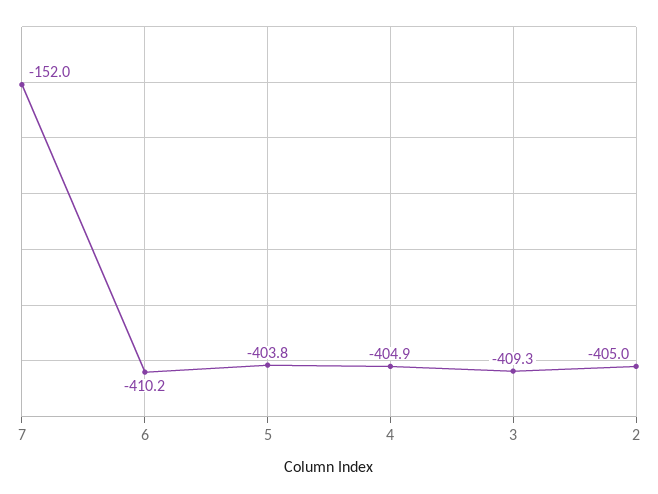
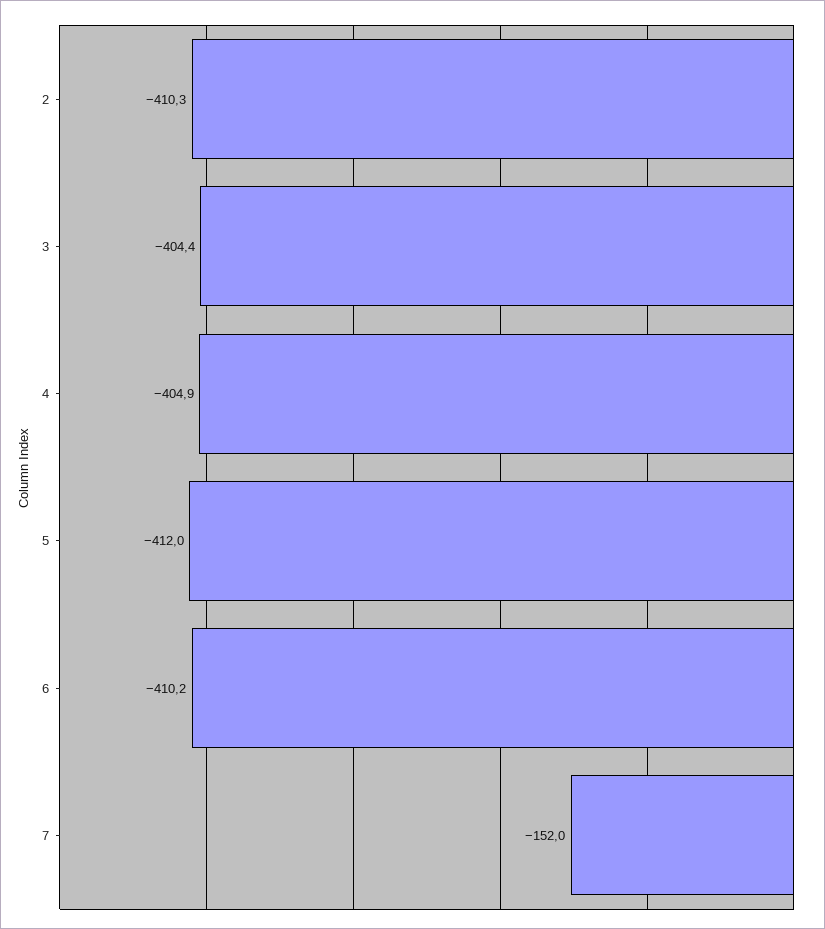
5: -403.8 -> -412
3: -409.3 -> -404.4
2: -405 -> -410.3

